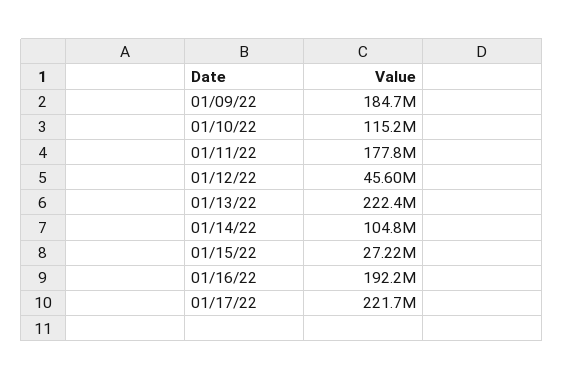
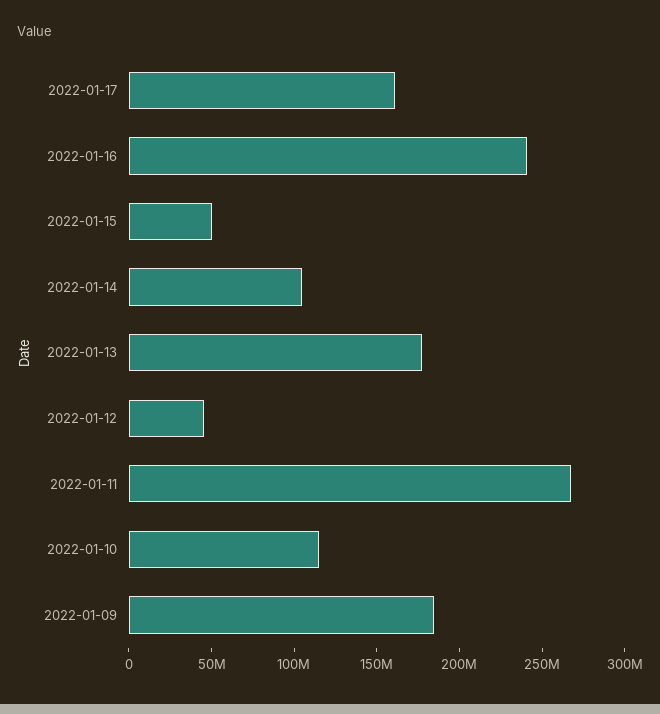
01/11/22: 177800000 -> 270000000
01/13/22: 222400000 -> 180000000
01/15/22: 27220000 -> 50000000
01/16/22: 192200000 -> 240000000
01/17/22: 221700000 -> 160000000

